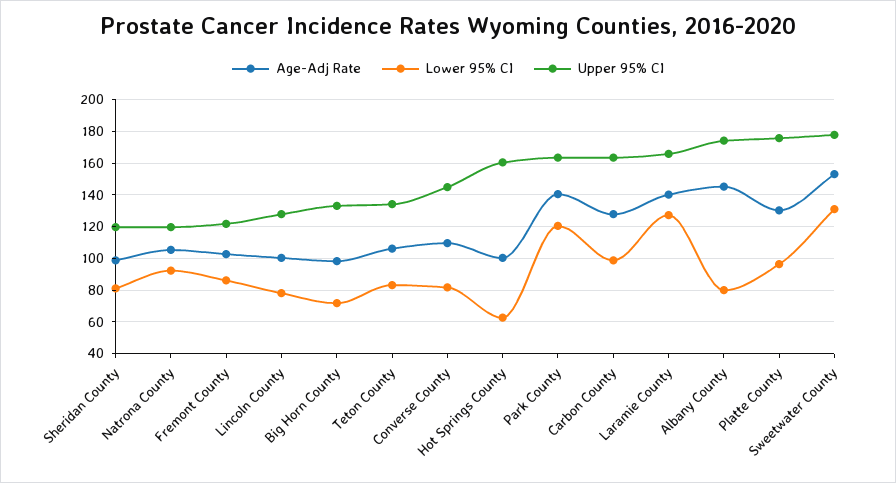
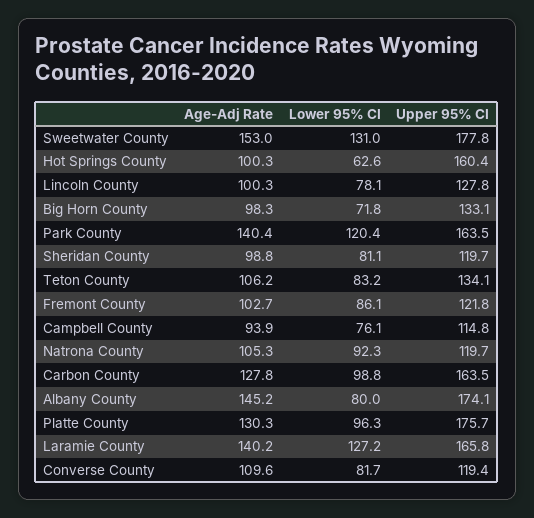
Upper 95% CI, Converse County: 145 -> 119.4
Age-Adj Rate, Campbell County: none -> 93.9
Lower 95% CI, Campbell County: none -> 76.1
Upper 95% CI, Campbell County: none -> 114.8

